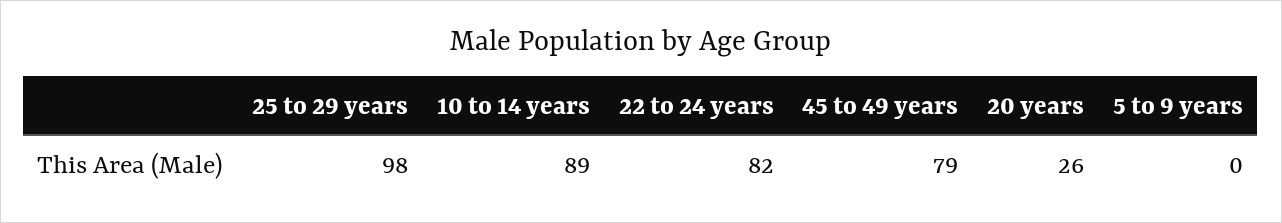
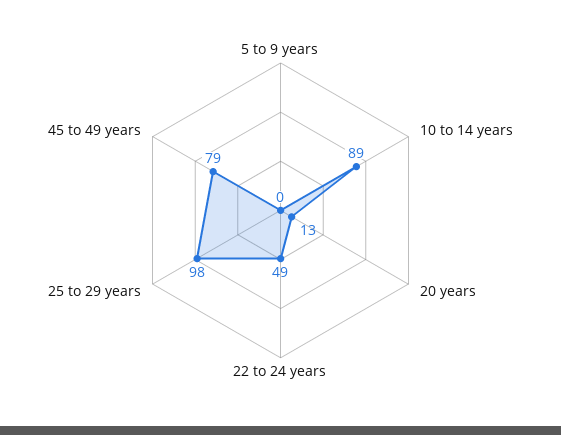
22 to 24 years: 82 -> 49
20 years: 26 -> 13

